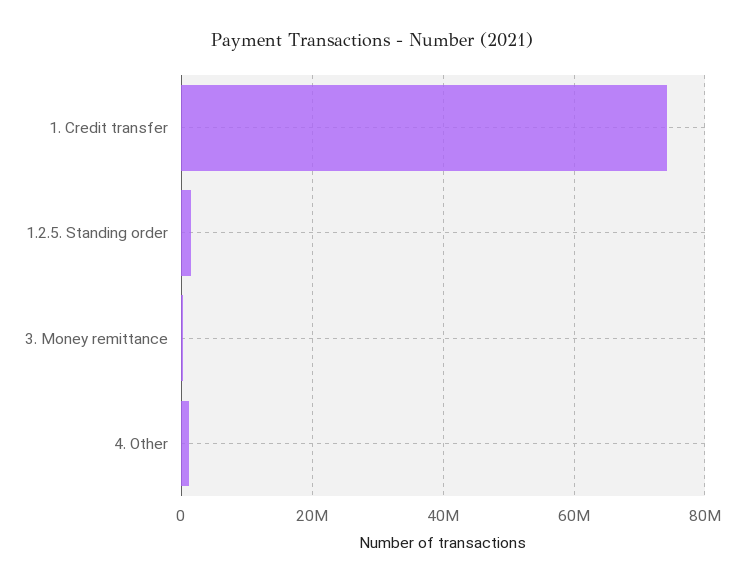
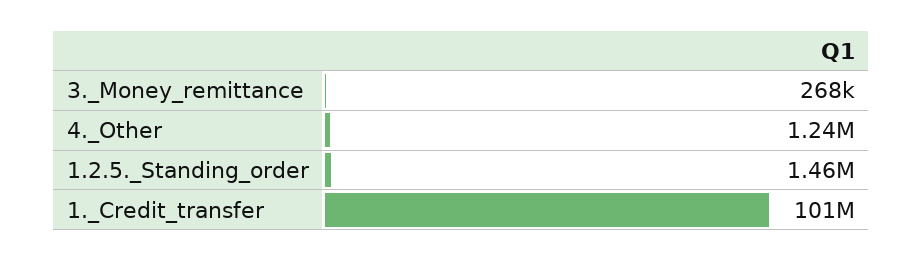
1. Credit transfer: 74000000 -> 101000000

